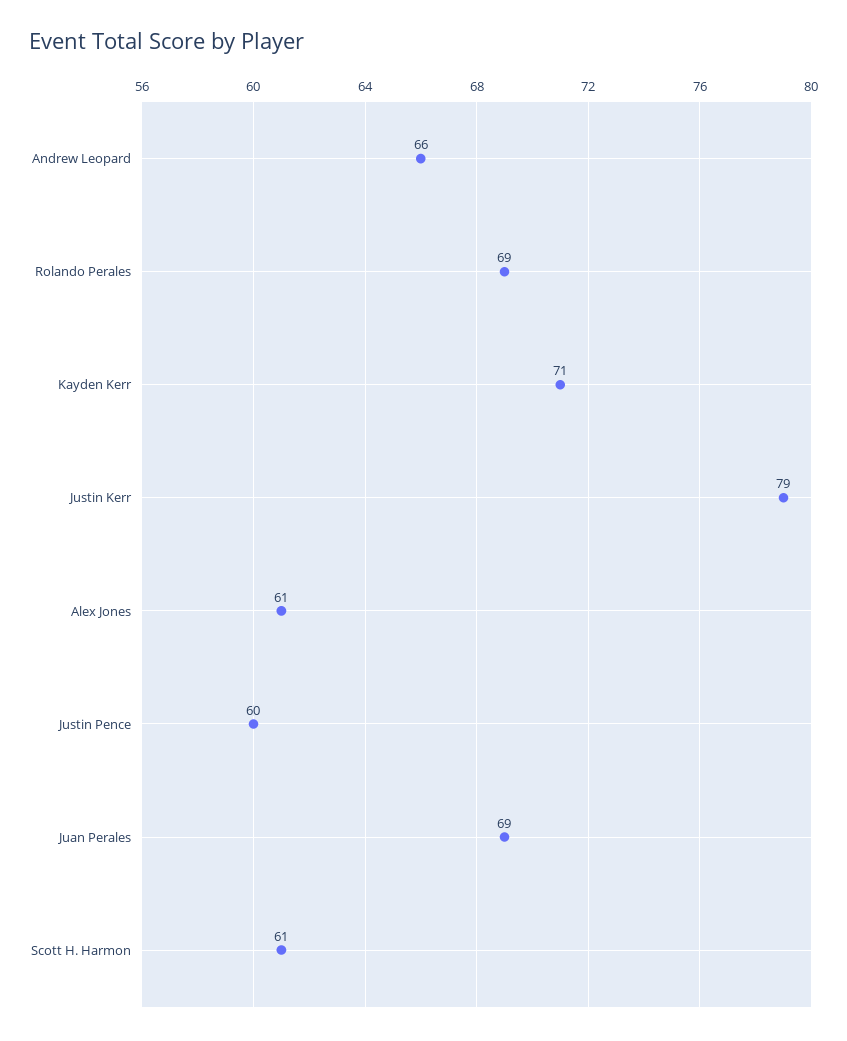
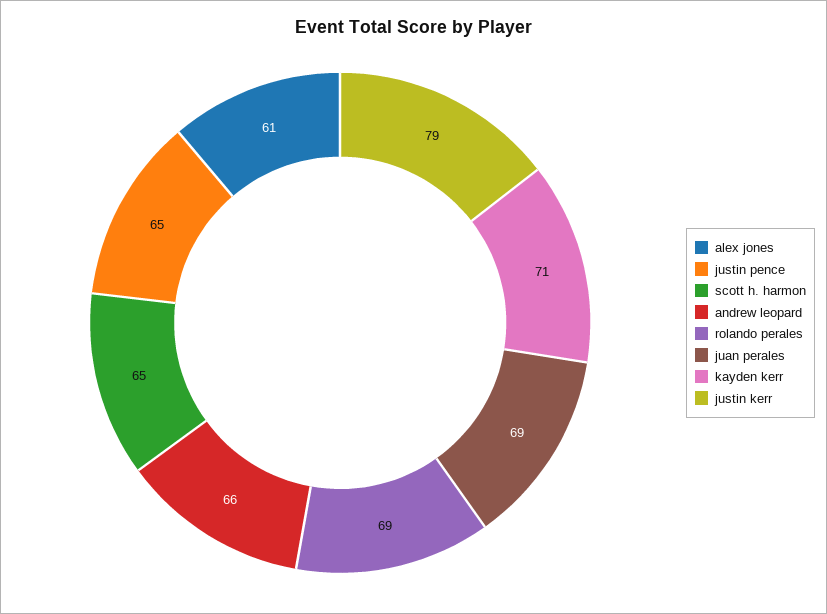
Justin Pence: 60 -> 65
Scott H. Harmon: 61 -> 65

